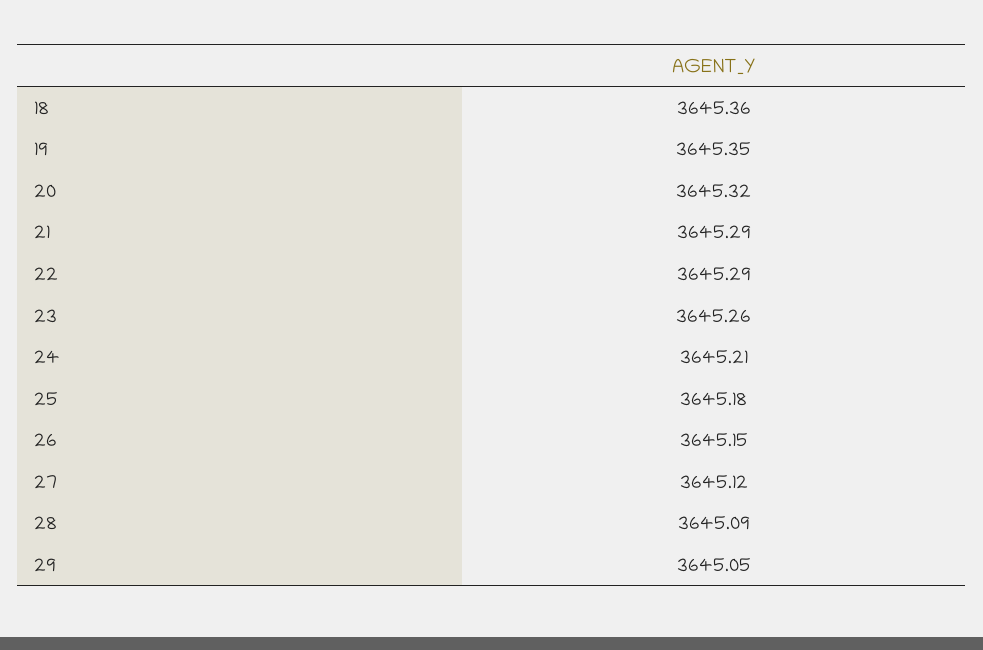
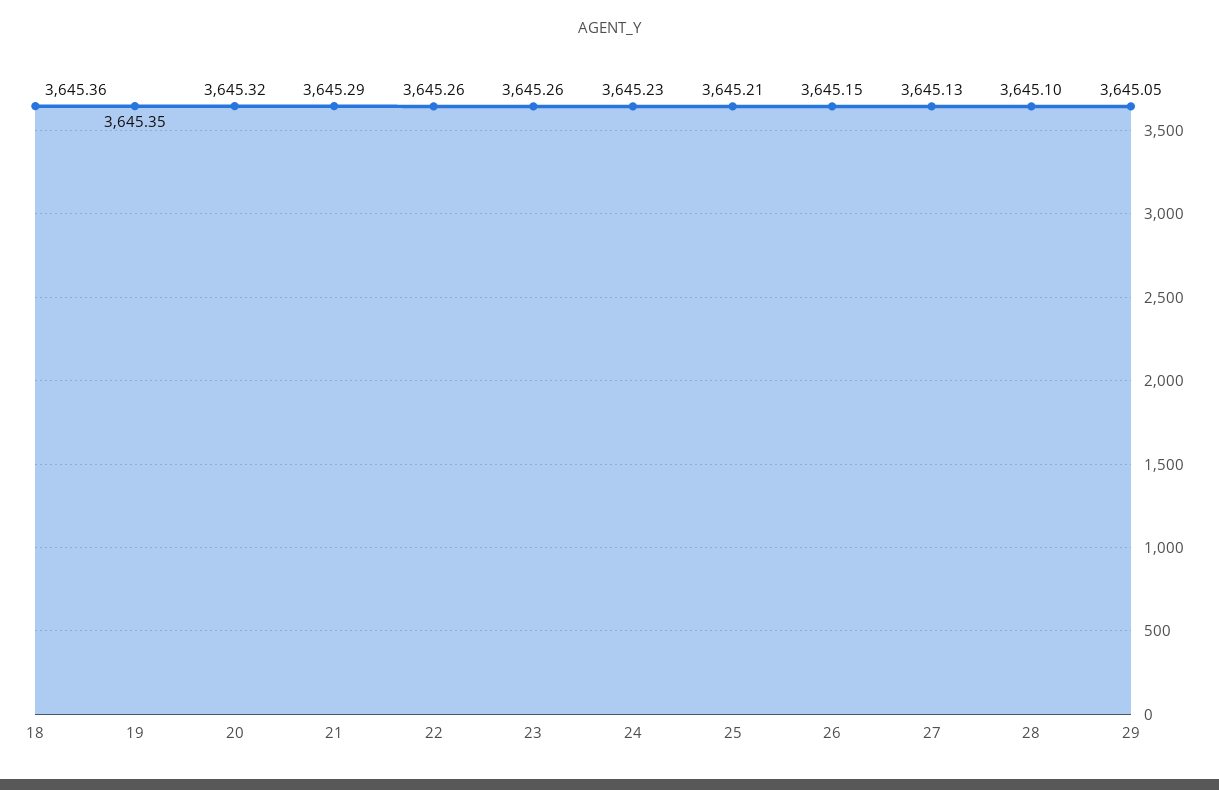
22: 3645.29 -> 3645.26
24: 3645.21 -> 3645.23
25: 3645.18 -> 3645.21
27: 3645.12 -> 3645.13
28: 3645.09 -> 3645.1

